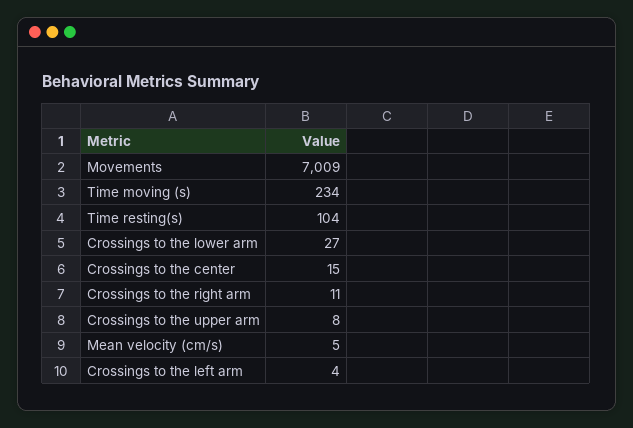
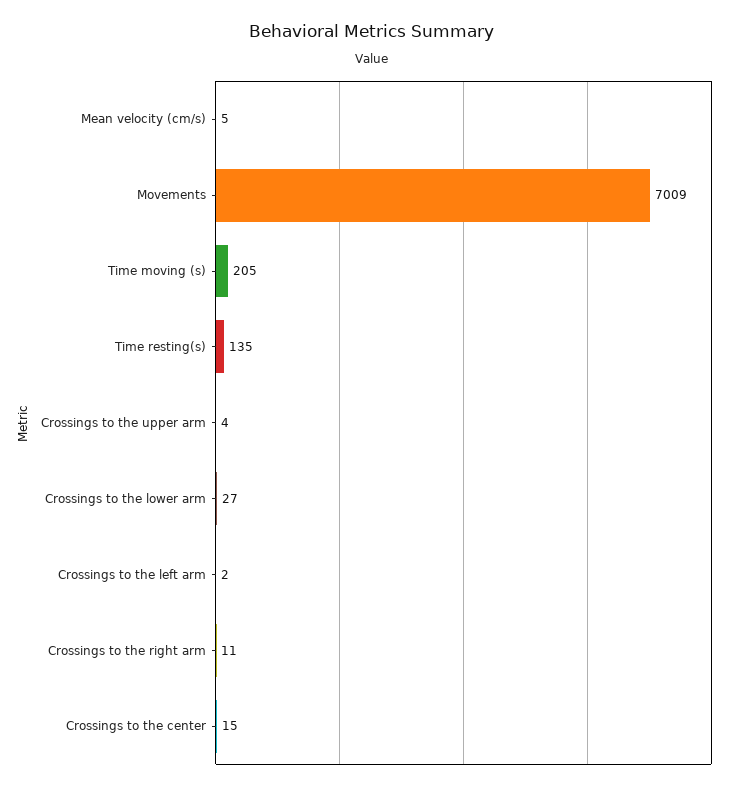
Time moving (s): 234 -> 205
Time resting(s): 104 -> 135
Crossings to the upper arm: 8 -> 4
Crossings to the left arm: 4 -> 2

